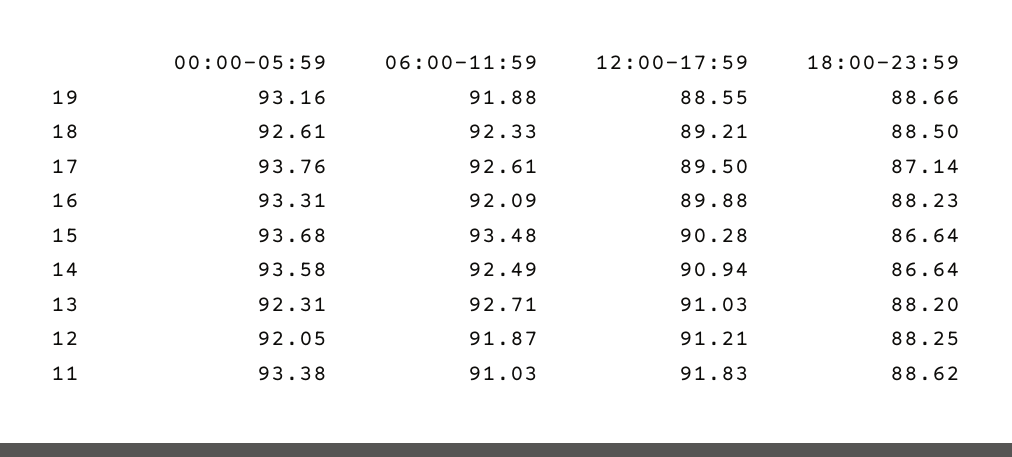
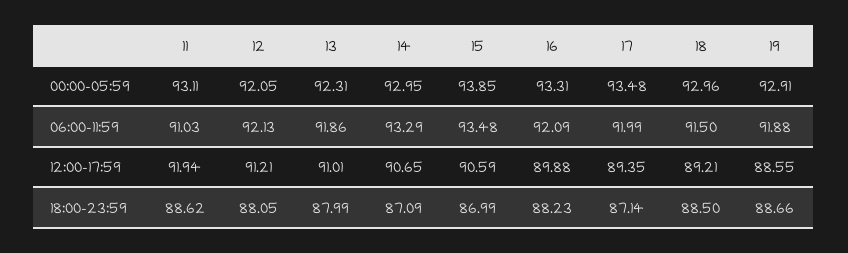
00:00-05:59, 19: 93.16 -> 92.91
00:00-05:59, 18: 92.61 -> 92.96
06:00-11:59, 18: 92.33 -> 91.5
00:00-05:59, 17: 93.76 -> 93.48
06:00-11:59, 17: 92.61 -> 91.99
12:00-17:59, 17: 89.5 -> 89.35
00:00-05:59, 15: 93.68 -> 93.85
12:00-17:59, 15: 90.28 -> 90.59
18:00-23:59, 15: 86.64 -> 86.99
00:00-05:59, 14: 93.58 -> 92.95
06:00-11:59, 14: 92.49 -> 93.29
12:00-17:59, 14: 90.94 -> 90.65
18:00-23:59, 14: 86.64 -> 87.09
06:00-11:59, 13: 92.71 -> 91.86
12:00-17:59, 13: 91.03 -> 91.01
18:00-23:59, 13: 88.2 -> 87.99
06:00-11:59, 12: 91.87 -> 92.13
18:00-23:59, 12: 88.25 -> 88.05
00:00-05:59, 11: 93.38 -> 93.11
12:00-17:59, 11: 91.83 -> 91.94

